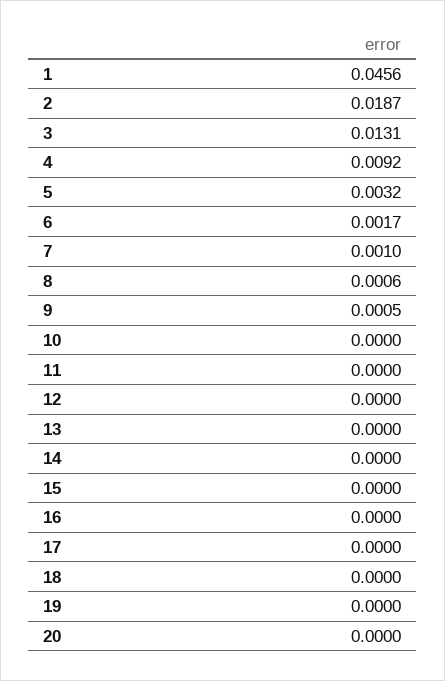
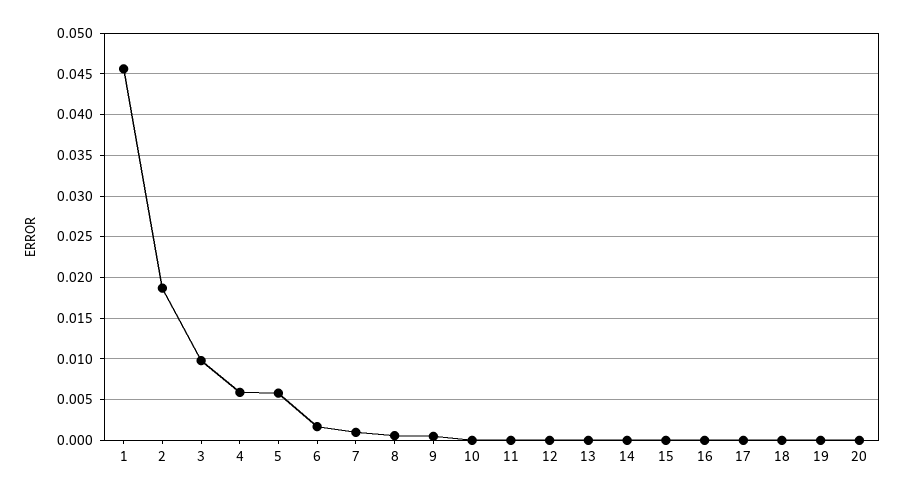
3: 0.0131 -> 0.01
4: 0.0092 -> 0.006
5: 0.0032 -> 0.006

